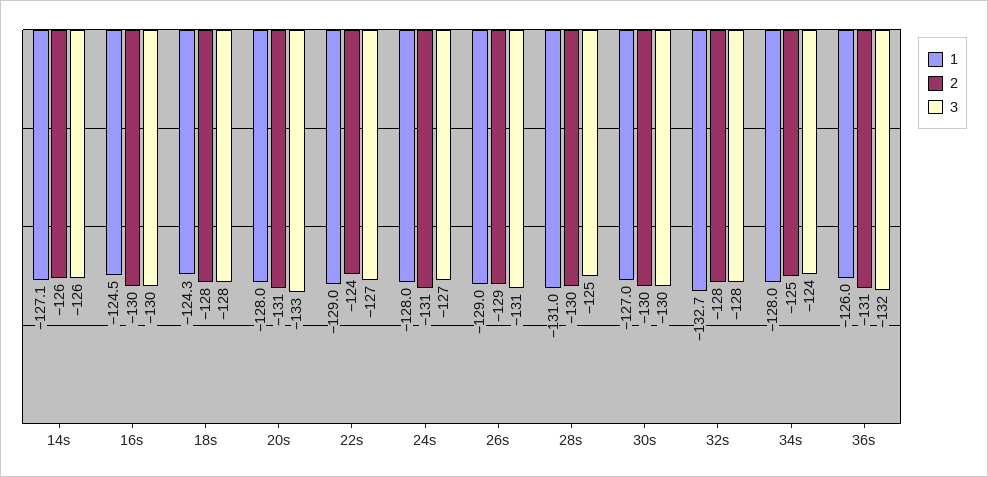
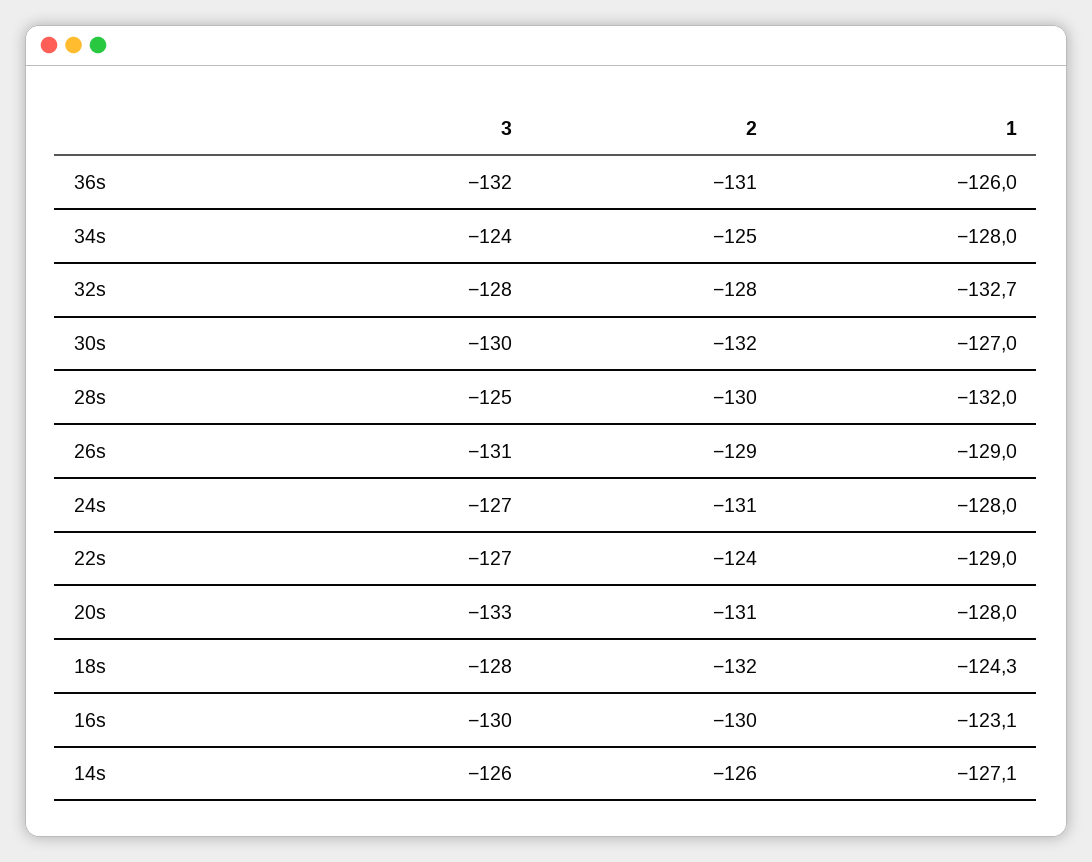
1, 16s: -124.5 -> -123.1
2, 18s: -128 -> -132
1, 28s: -131 -> -132
2, 30s: -130 -> -132

